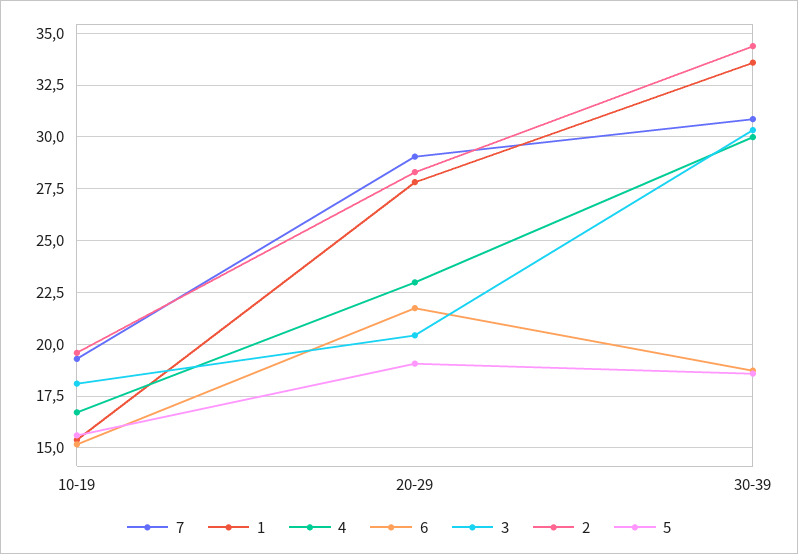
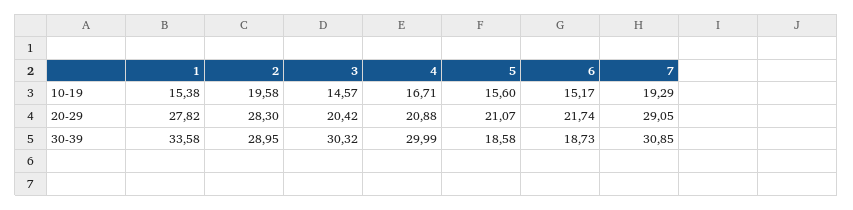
3, 10-19: 18 -> 14.57
4, 20-29: 23 -> 20.88
5, 20-29: 19 -> 21.07
2, 30-39: 34.5 -> 28.95

